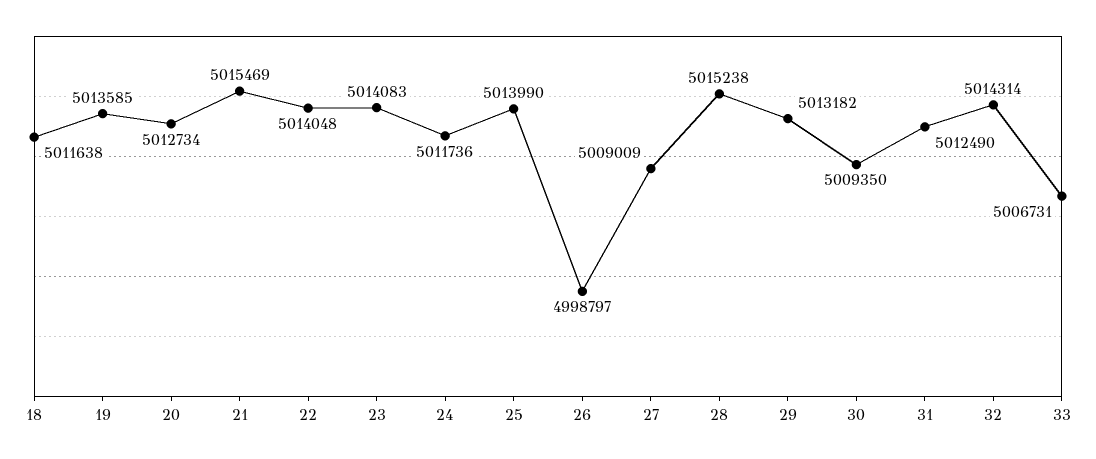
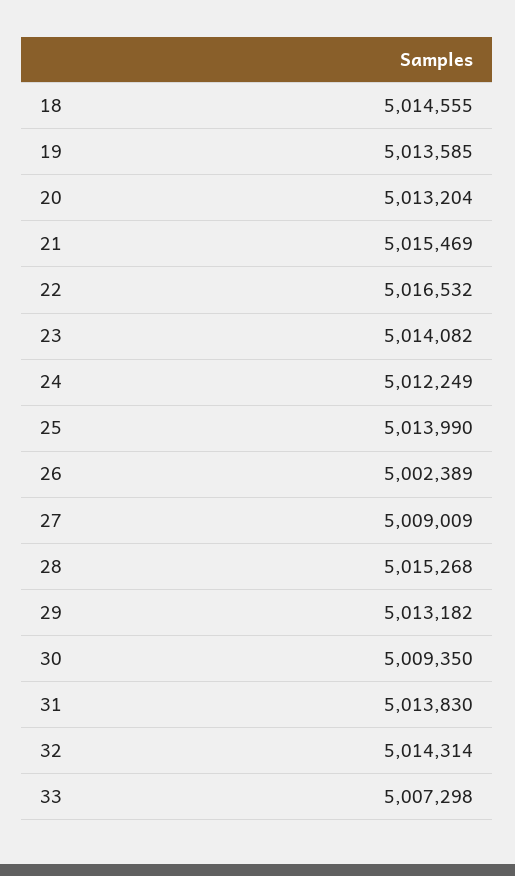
18: 5011638 -> 5014555
20: 5012734 -> 5013204
22: 5014048 -> 5016532
23: 5014083 -> 5014082
24: 5011736 -> 5012249
26: 4998797 -> 5002389
28: 5015238 -> 5015268
31: 5012490 -> 5013830
33: 5006731 -> 5007298

